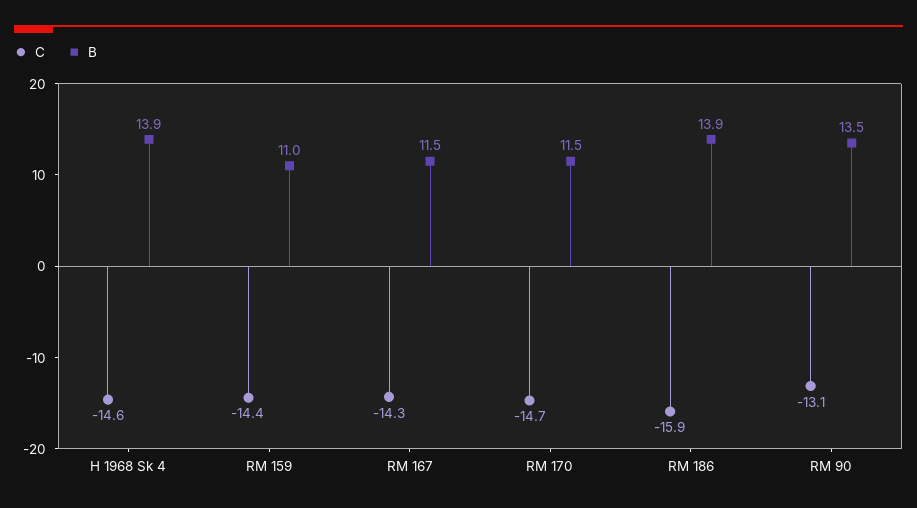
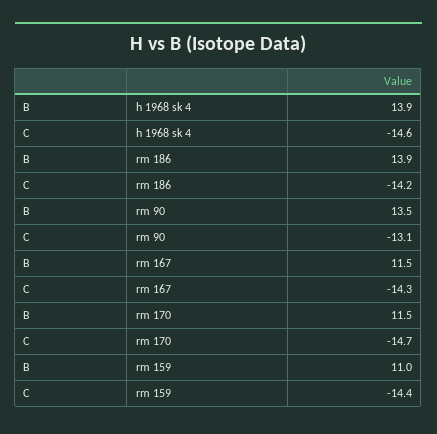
C, RM 186: -15.9 -> -14.2

